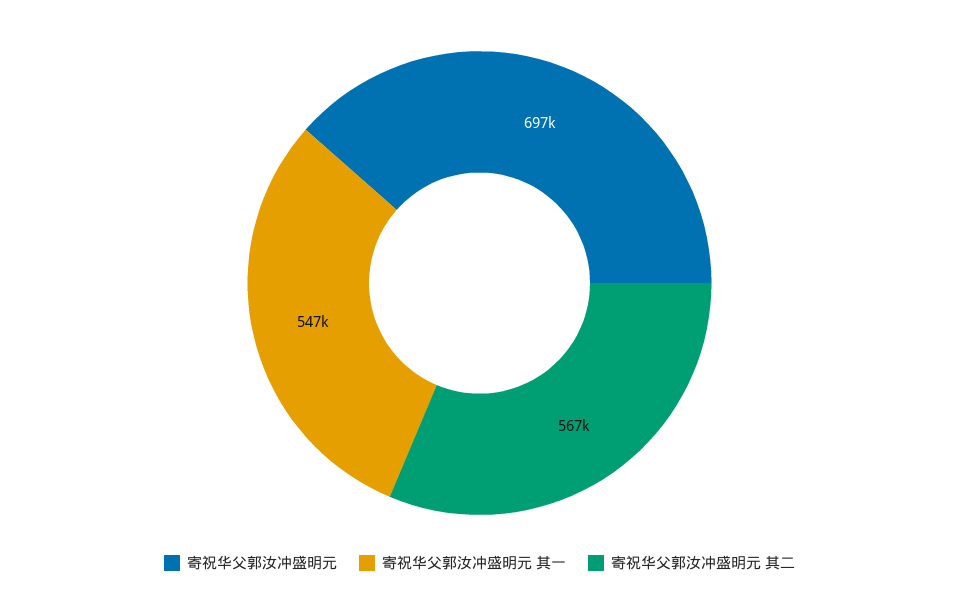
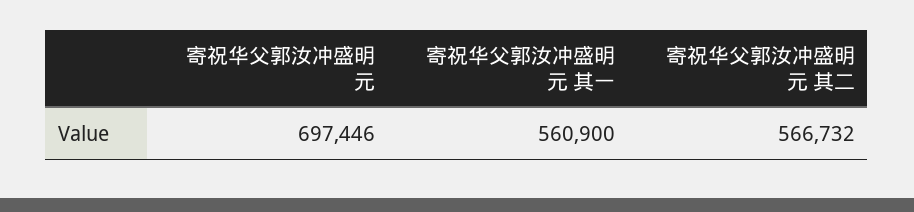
寄祝华父郭汝冲盛明元 其一: 547000 -> 560900

